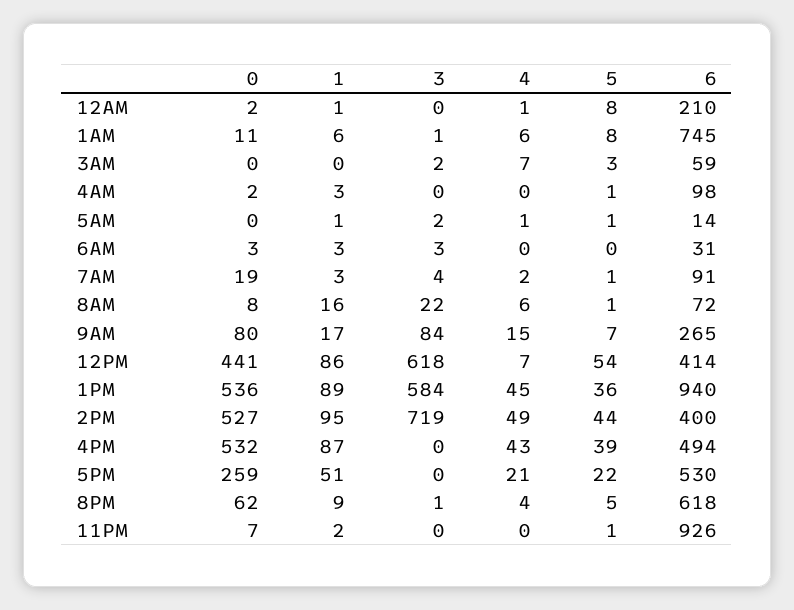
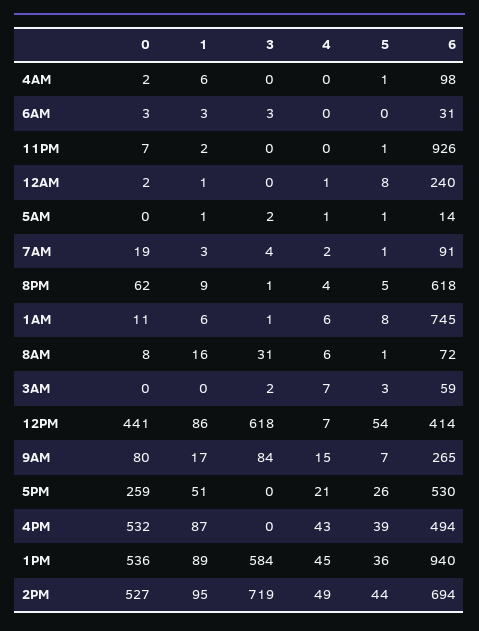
6, 12AM: 210 -> 240
1, 4AM: 3 -> 6
3, 8AM: 22 -> 31
6, 2PM: 400 -> 694
5, 5PM: 22 -> 26

